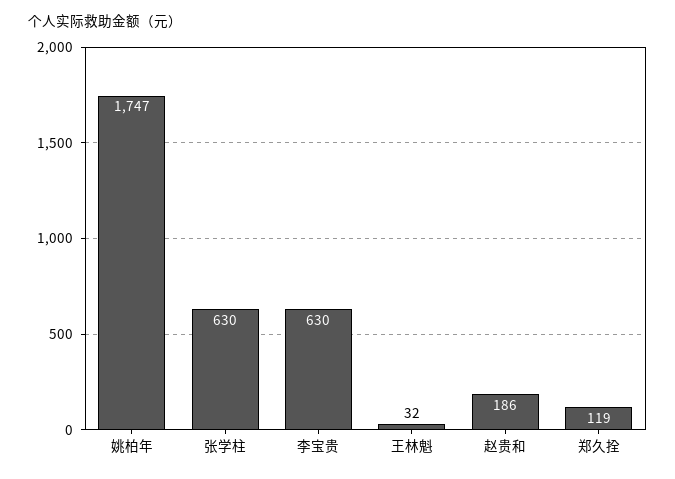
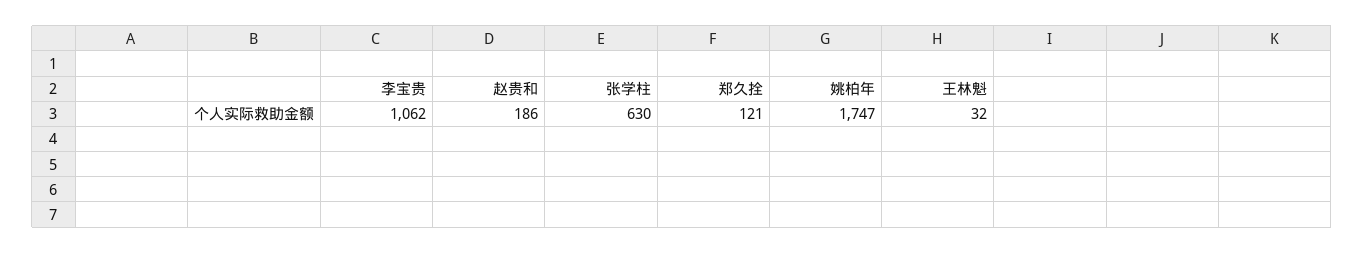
李宝贵: 630 -> 1062
郑久拴: 119 -> 121

